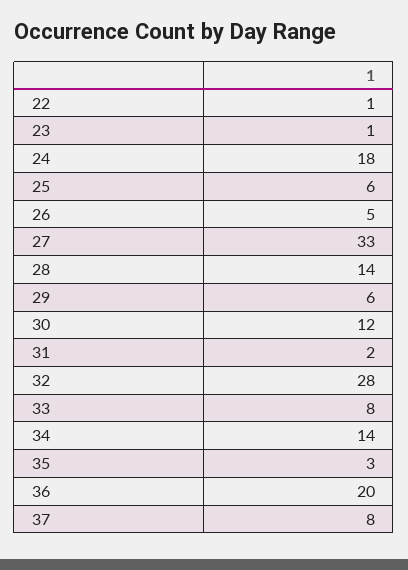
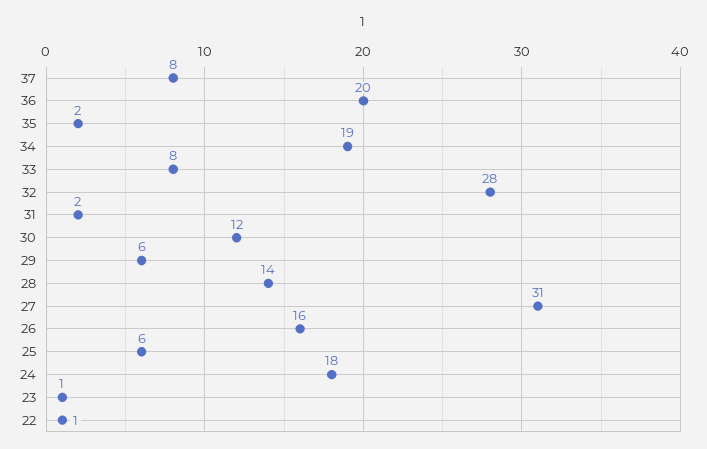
26: 5 -> 16
27: 33 -> 31
34: 14 -> 19
35: 3 -> 2

